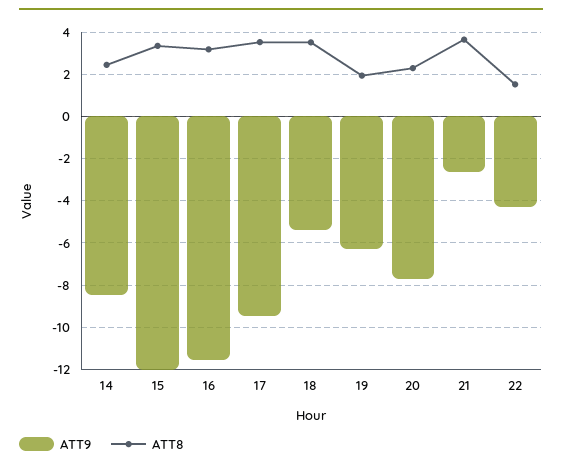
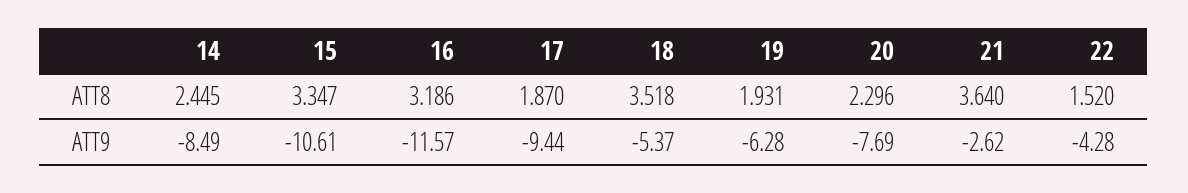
ATT9, 15: -12 -> -10.61
ATT8, 17: 3.5 -> 1.87

